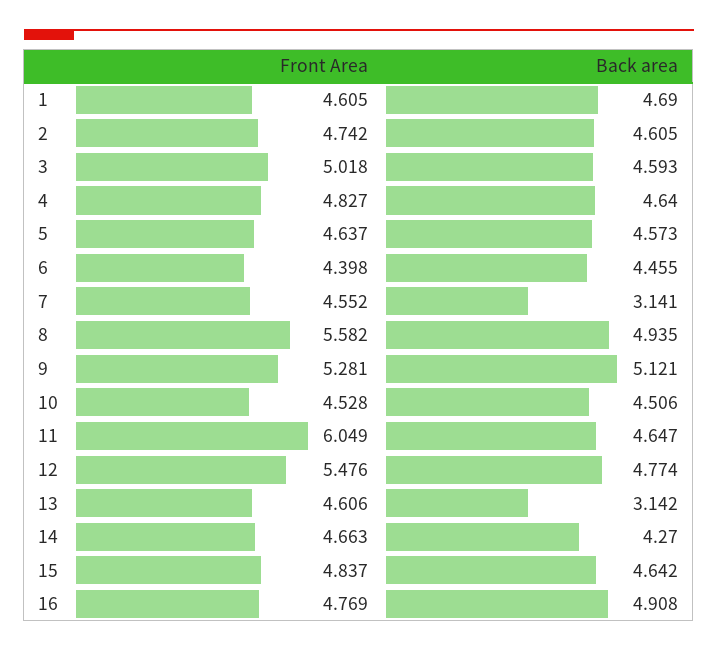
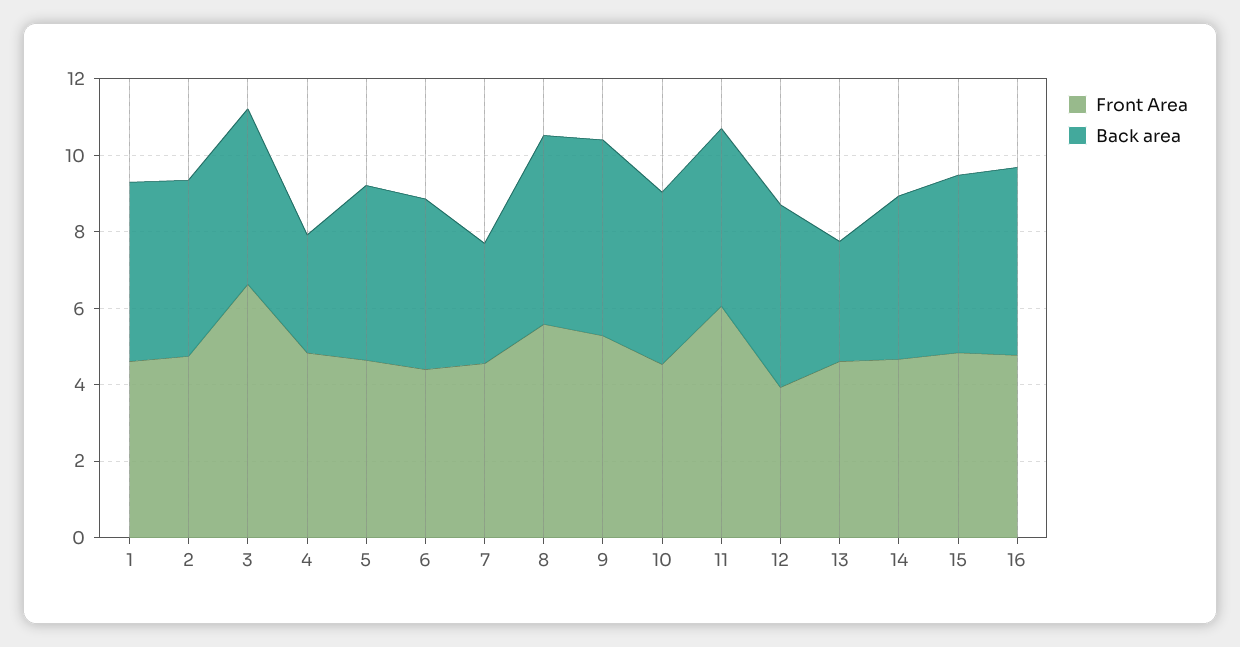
Front Area, 3: 5.018 -> 6.5
Back area, 4: 4.64 -> 3
Front Area, 12: 5.476 -> 4

